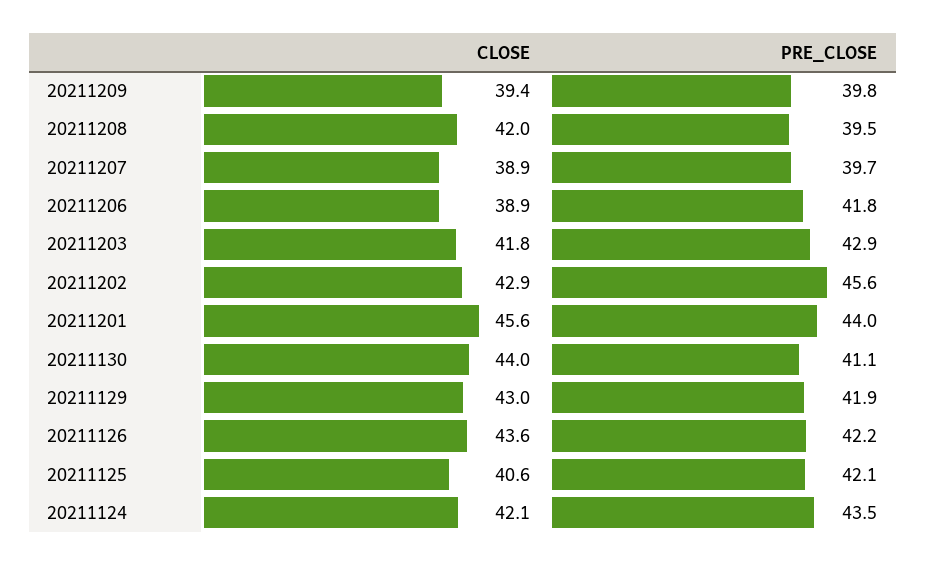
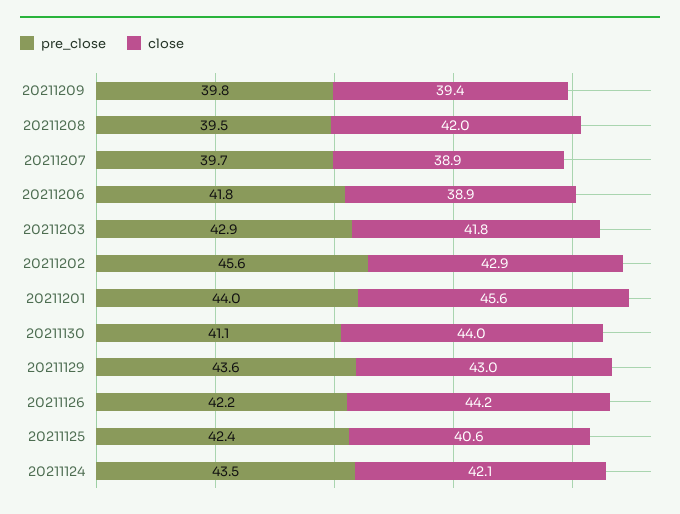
PRE_CLOSE, 20211129: 41.9 -> 43.6
CLOSE, 20211126: 43.6 -> 44.2
PRE_CLOSE, 20211125: 42.1 -> 42.4

